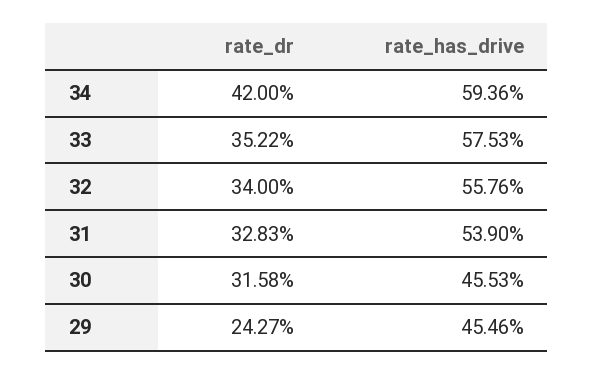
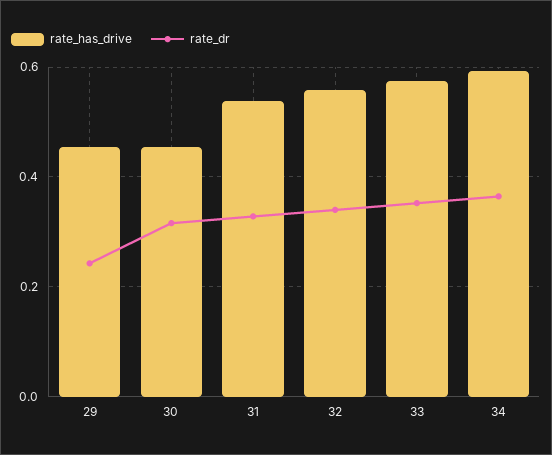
rate_dr, 34: 0.42 -> 0.36

